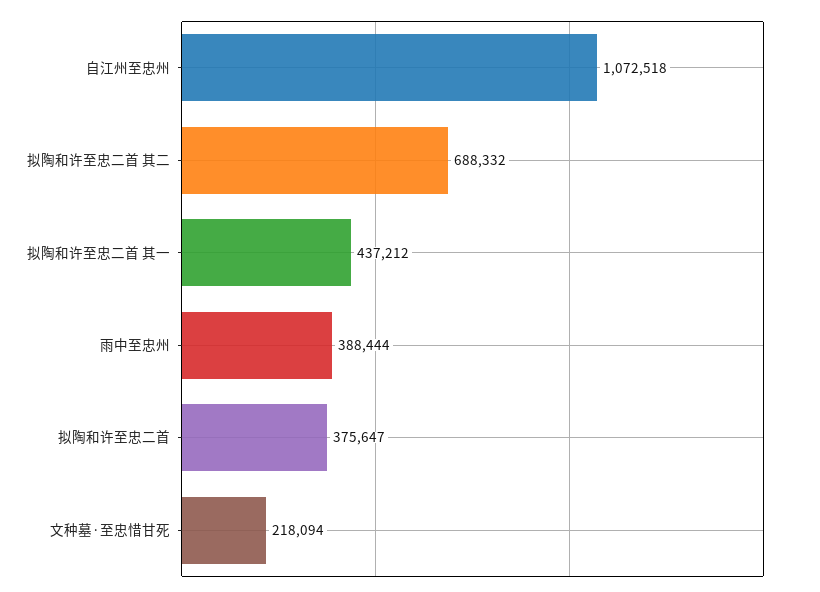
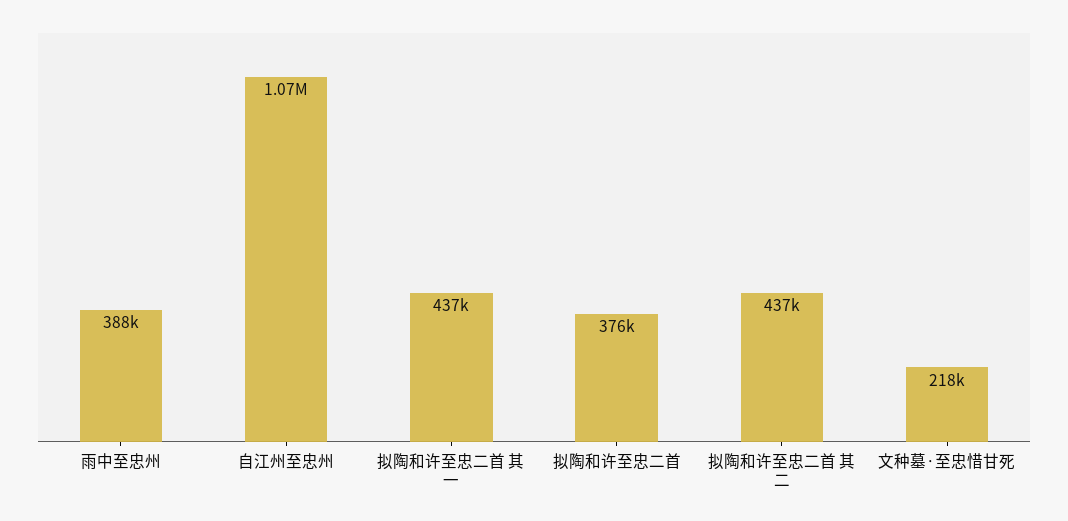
拟陶和许至忠二首 其二: 688332 -> 437000

